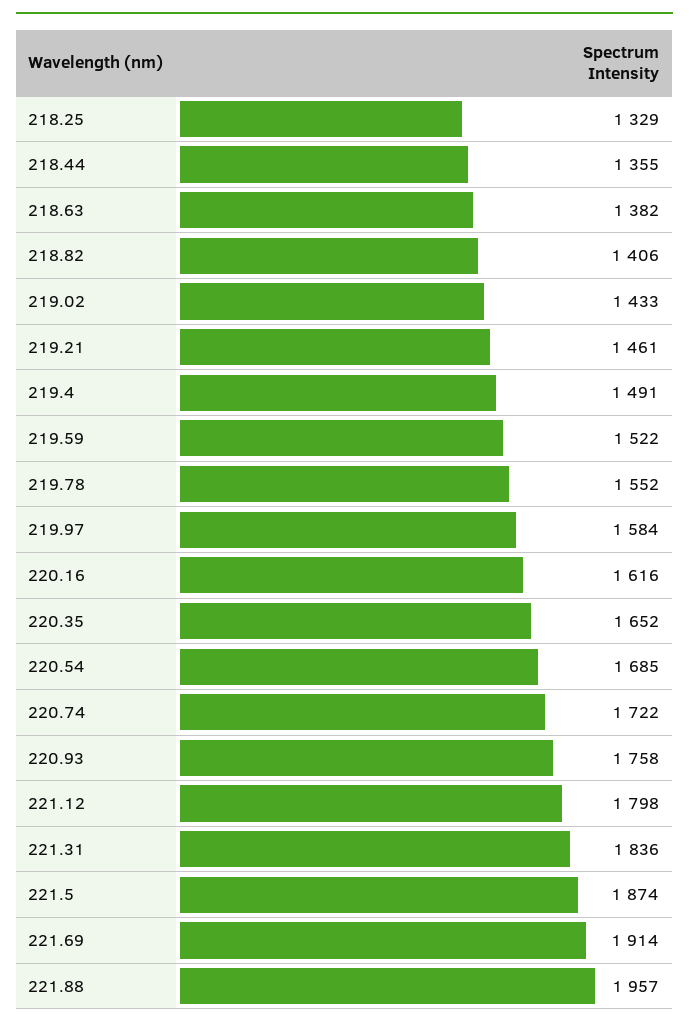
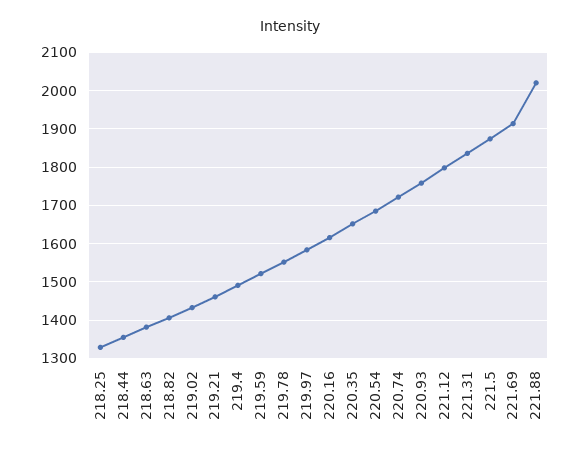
221.88: 1957 -> 2020

